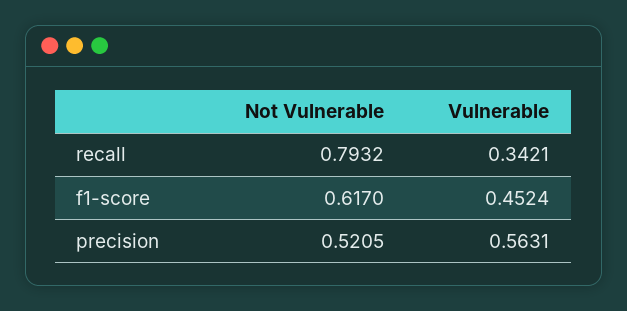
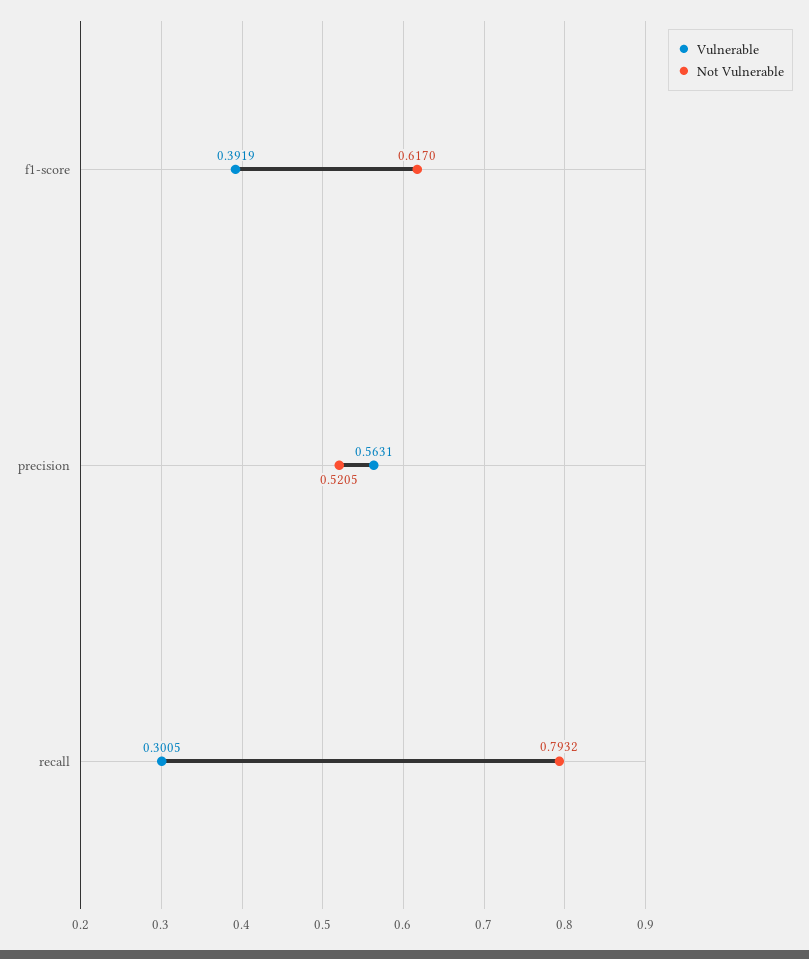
Vulnerable, recall: 0.3421 -> 0.3005
Vulnerable, f1-score: 0.4524 -> 0.3919

